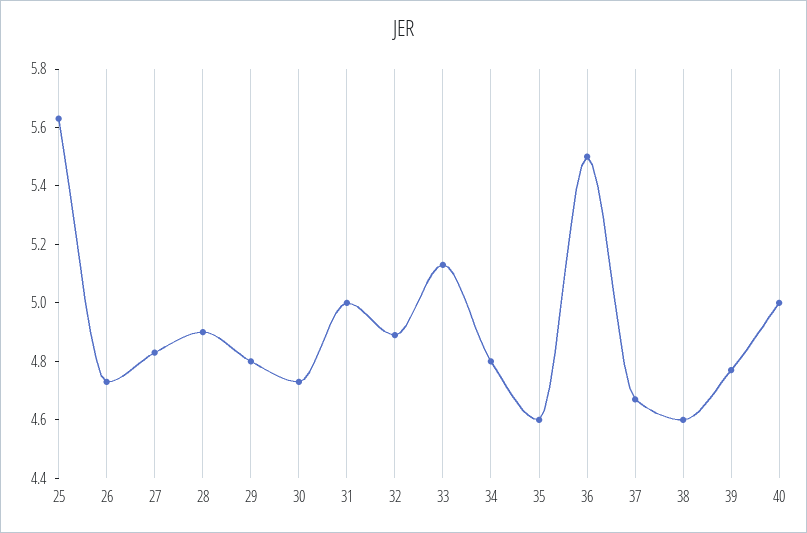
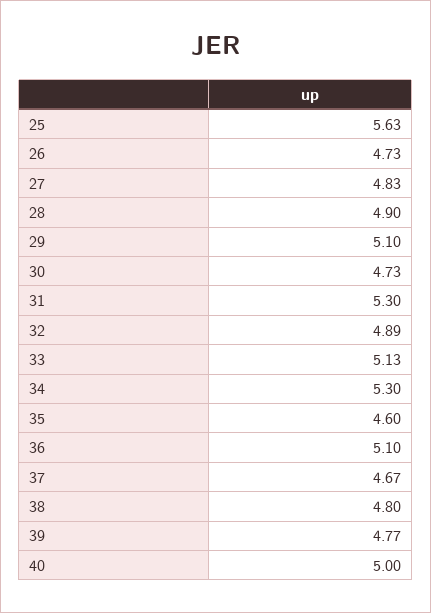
29: 4.8 -> 5.1
31: 5 -> 5.3
34: 4.8 -> 5.3
36: 5.5 -> 5.1
38: 4.6 -> 4.8

